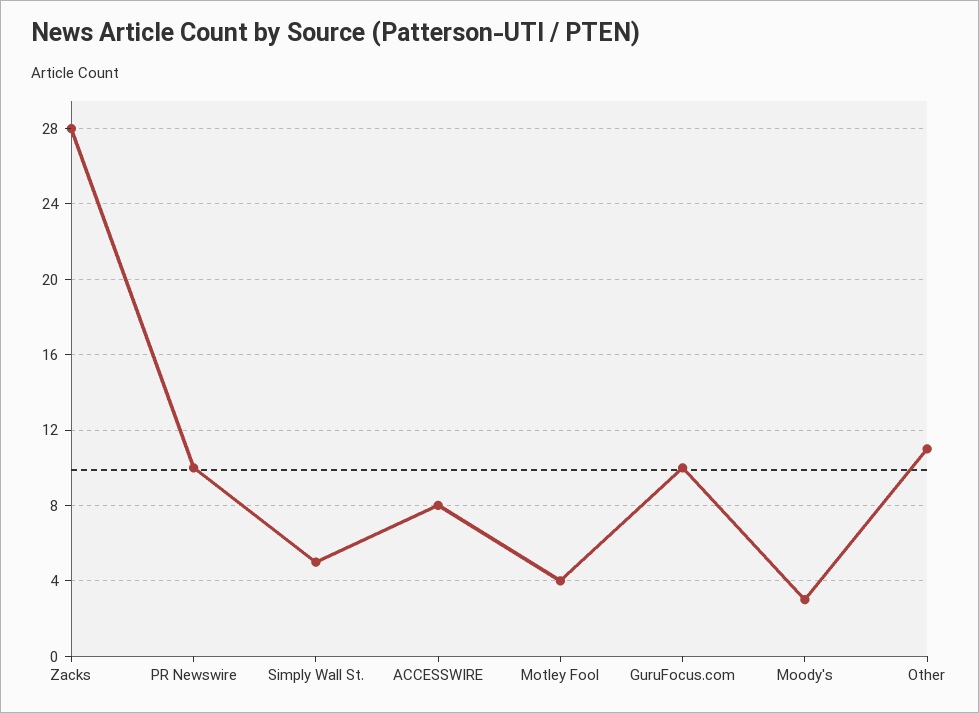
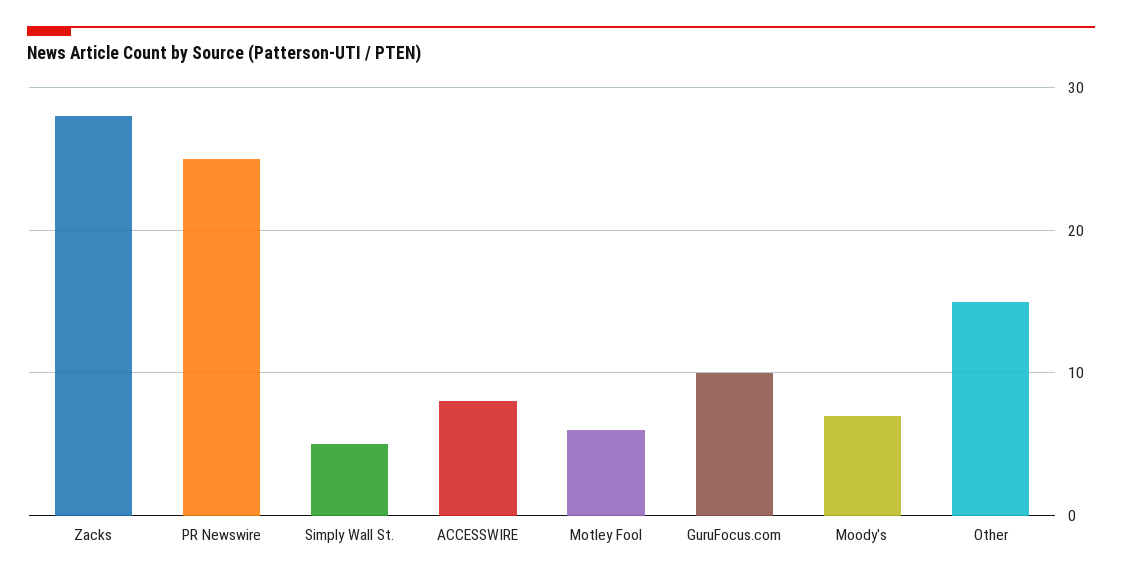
PR Newswire: 10 -> 25
Motley Fool: 4 -> 6
Moody's: 3 -> 7
Other: 11 -> 15

